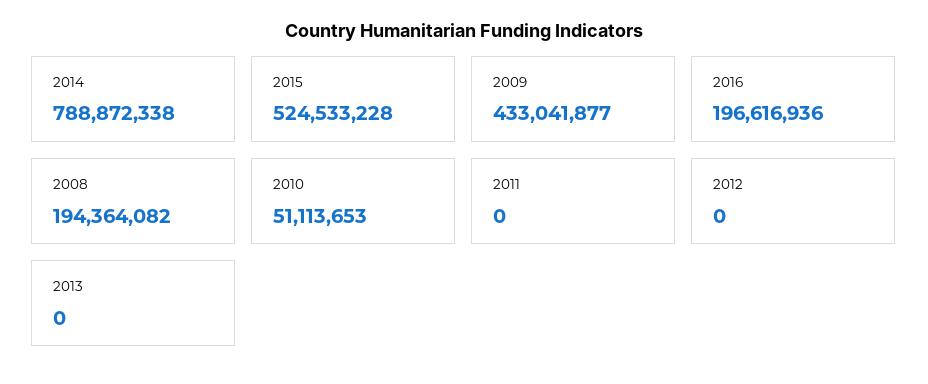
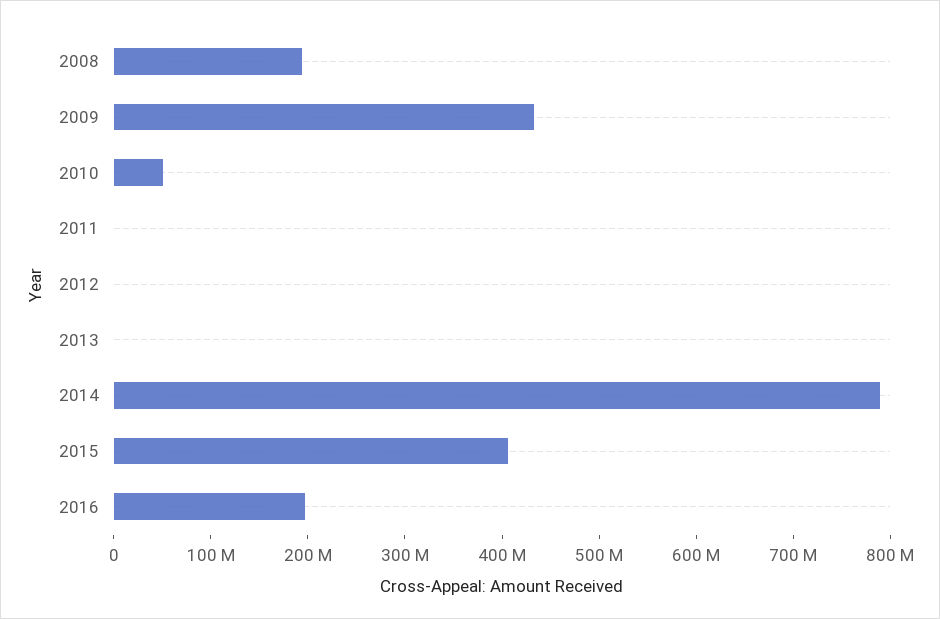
2015: 524533228 -> 400000000

